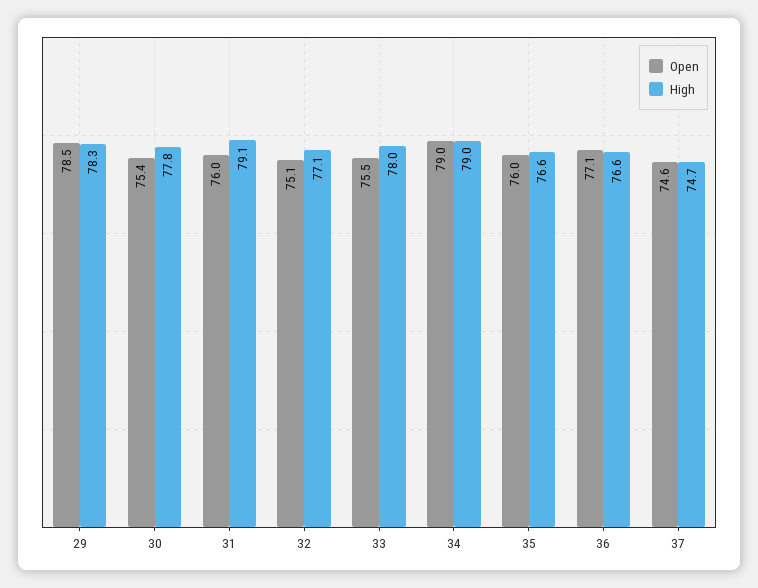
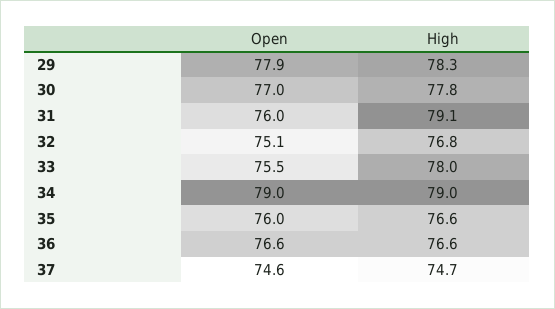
Open, 29: 78.5 -> 77.9
Open, 30: 75.4 -> 77
High, 32: 77.1 -> 76.8
Open, 36: 77.1 -> 76.6

